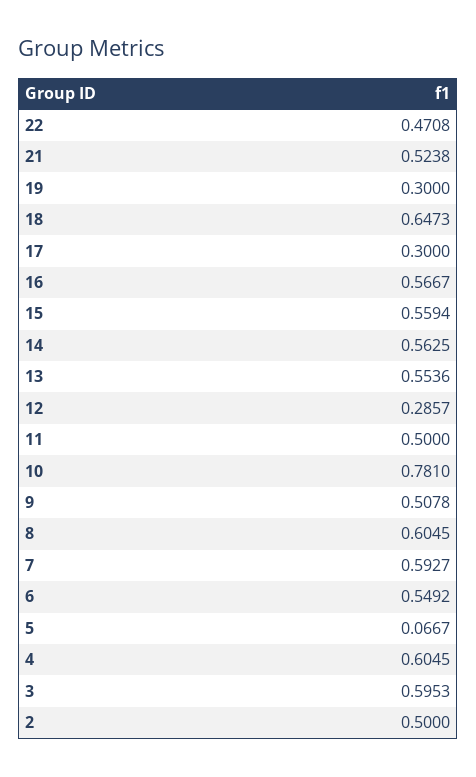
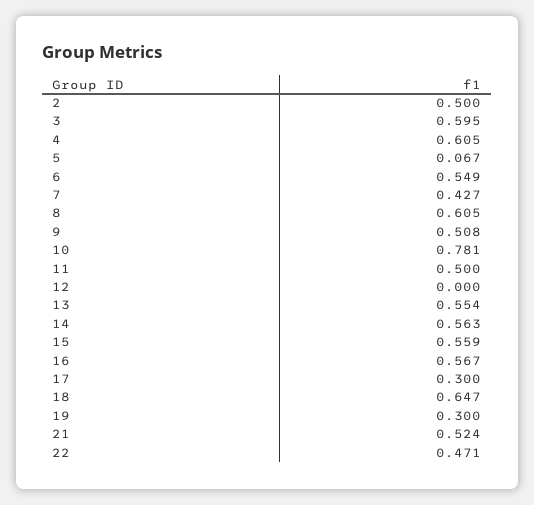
12: 0.2857 -> 0
7: 0.5927 -> 0.427

